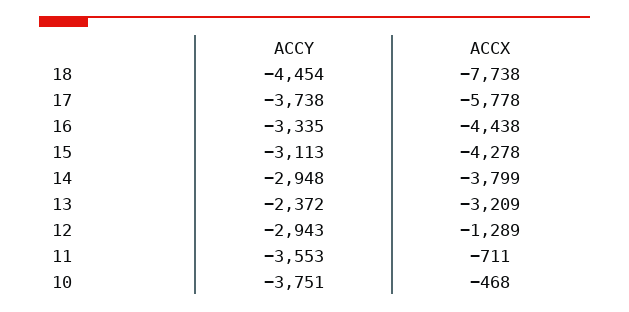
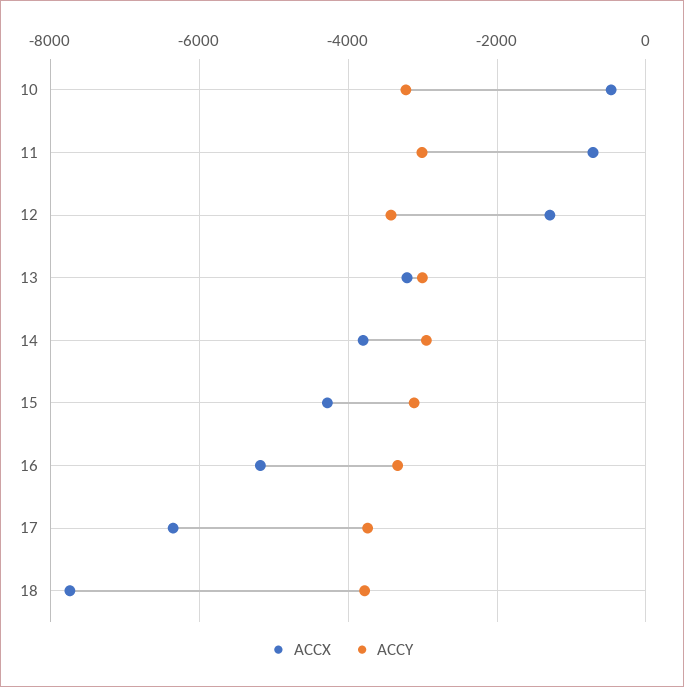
ACCY, 18: -4454 -> -3800
ACCX, 17: -5778 -> -6400
ACCX, 16: -4438 -> -5200
ACCY, 13: -2372 -> -3000
ACCY, 12: -2943 -> -3400
ACCY, 11: -3553 -> -3000
ACCY, 10: -3751 -> -3200

